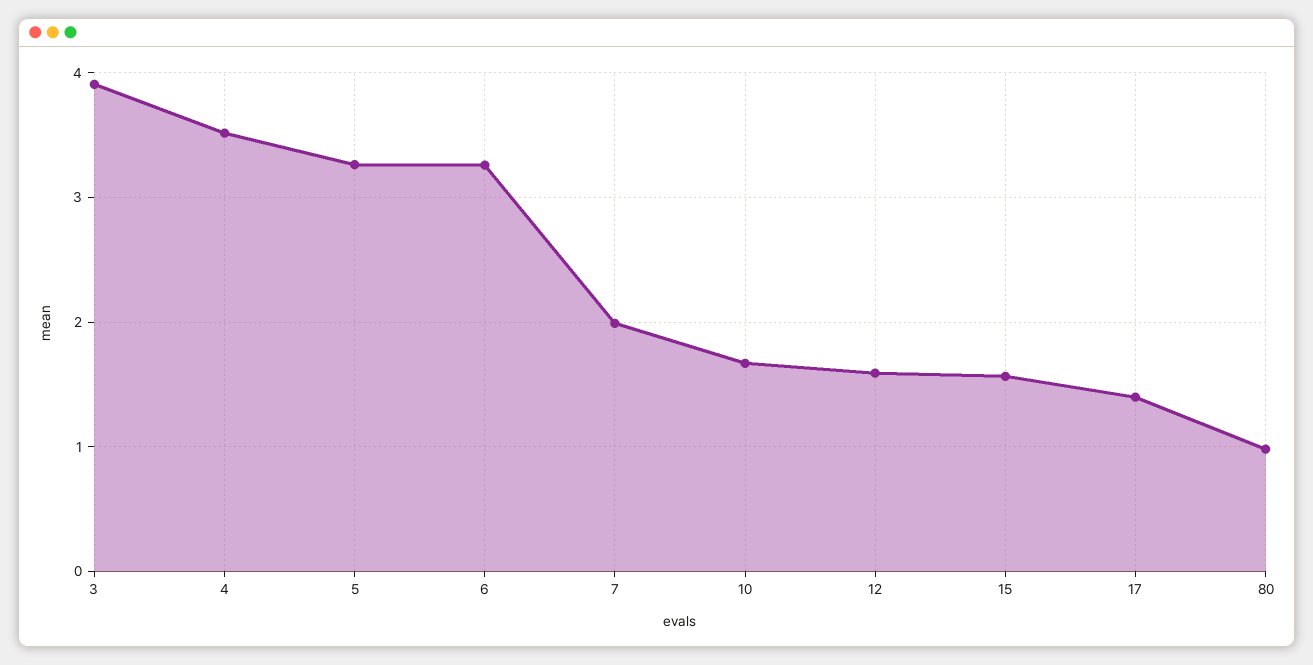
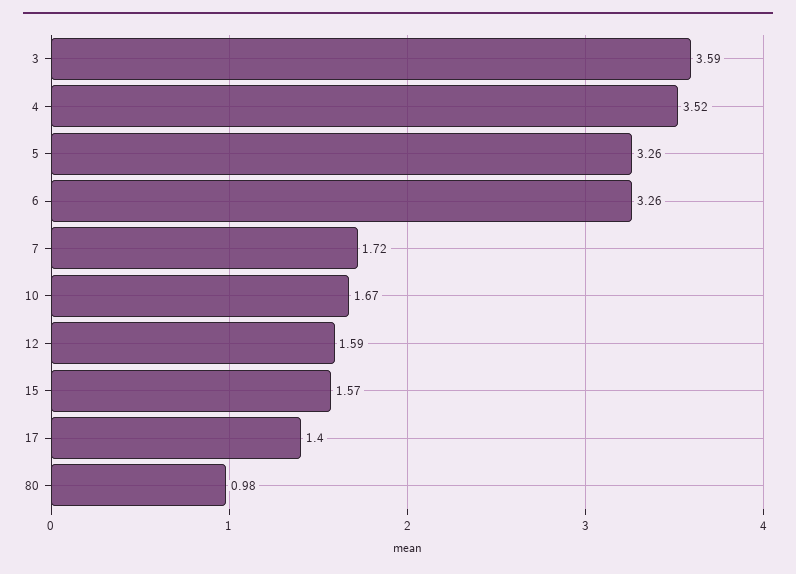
3: 3.9 -> 3.59
7: 2 -> 1.72

